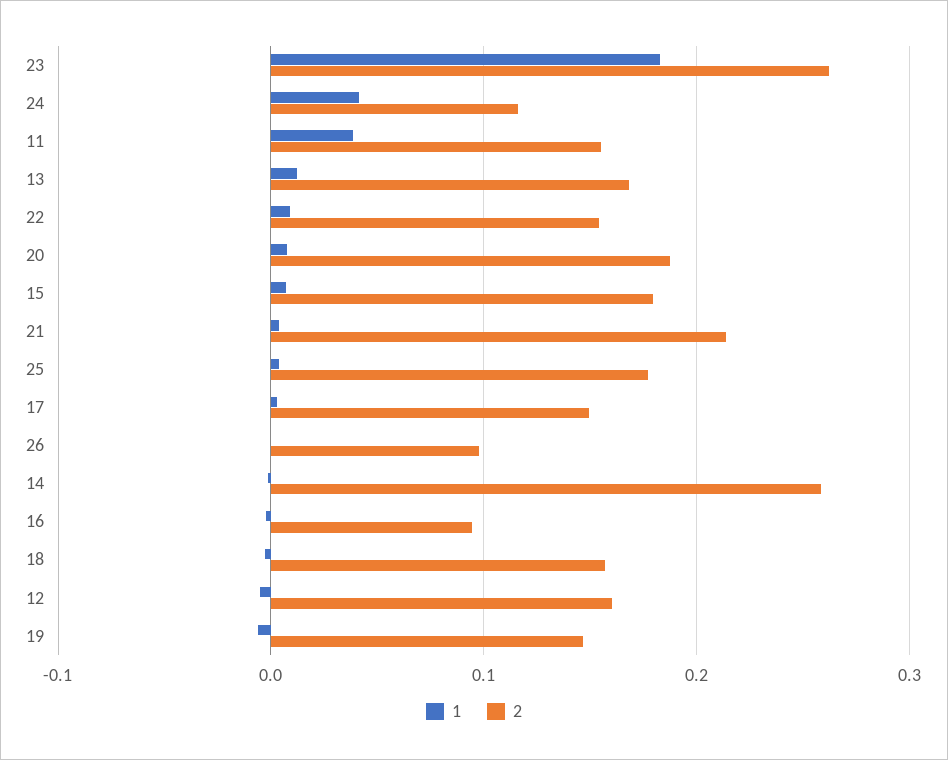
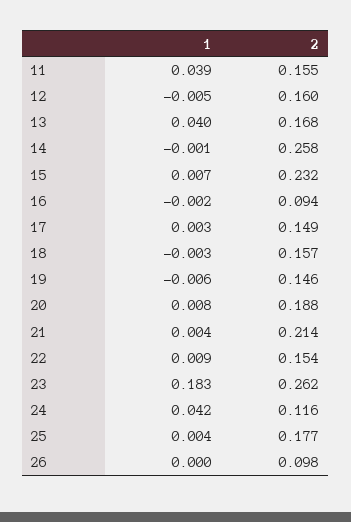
1, 13: 0.01 -> 0.04
2, 15: 0.18 -> 0.232

